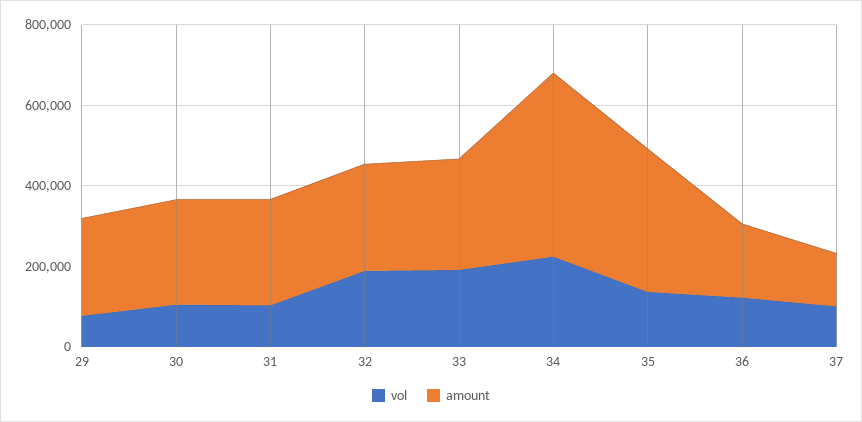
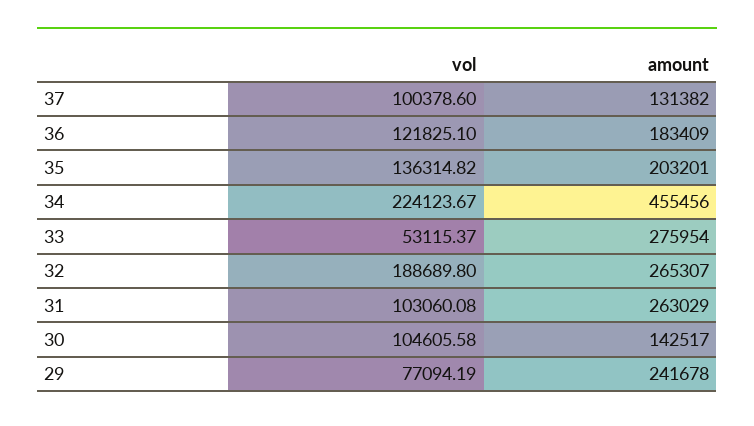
amount, 30: 250000 -> 142517
vol, 33: 200000 -> 53115.37
amount, 35: 350000 -> 203201

